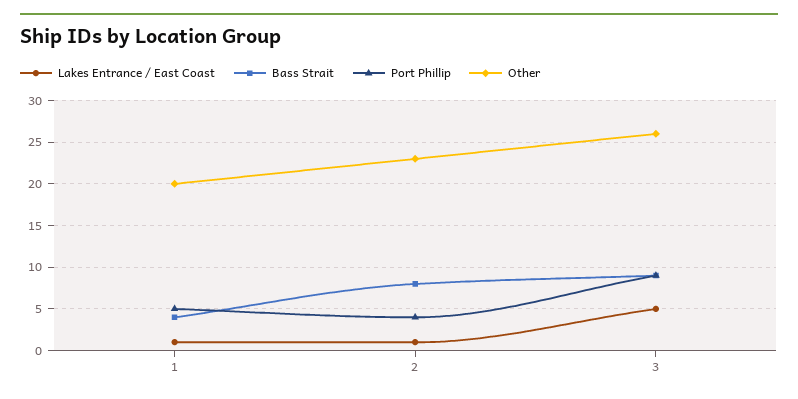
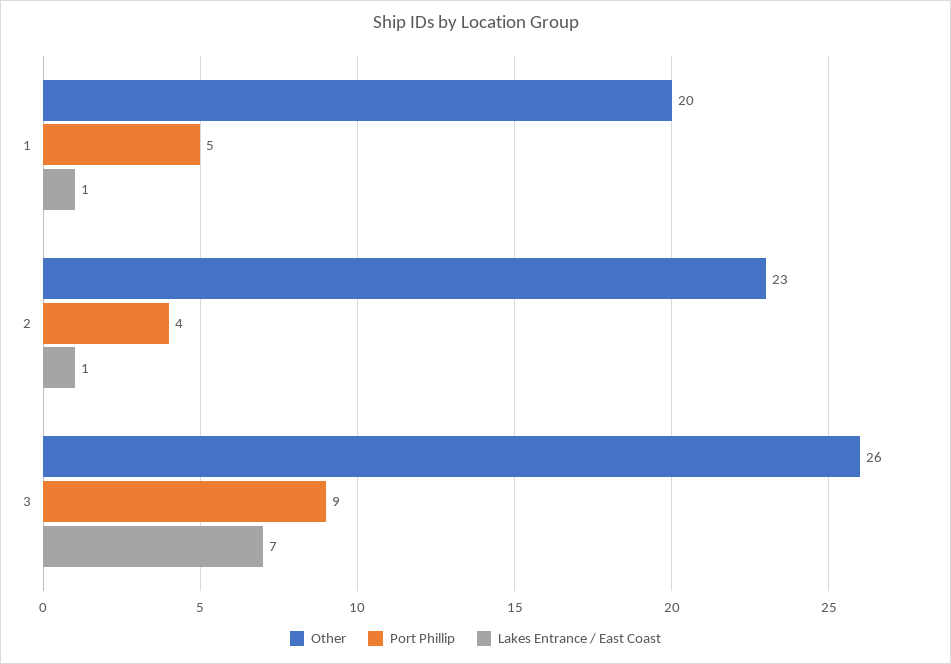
Bass Strait, 1: 4 -> none
Bass Strait, 2: 8 -> none
Lakes Entrance / East Coast, 3: 5 -> 7
Bass Strait, 3: 9 -> none

